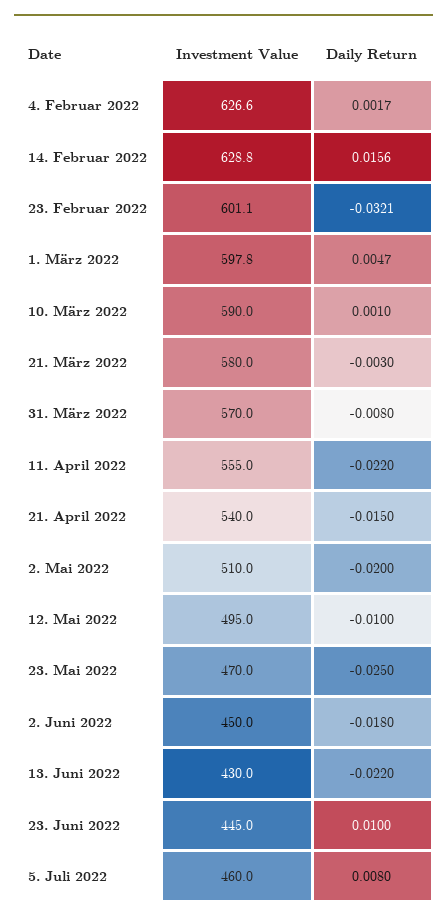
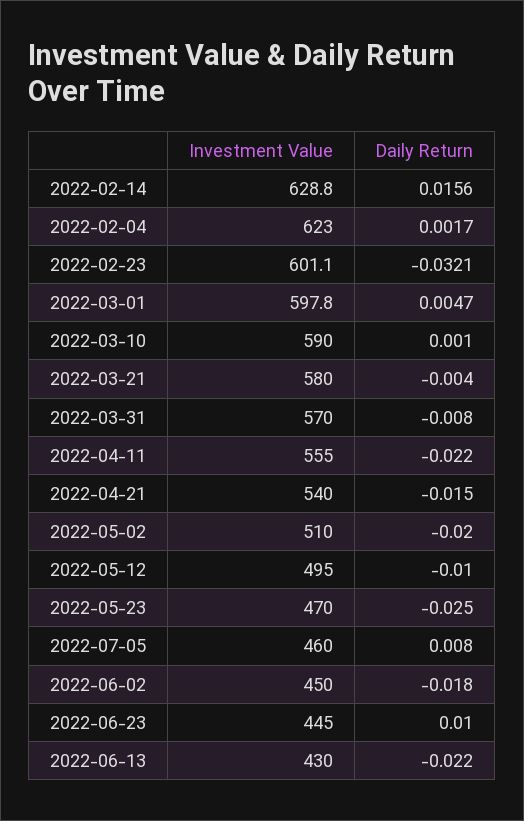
Investment Value, 4. Februar 2022: 626.6 -> 623
Daily Return, 21. März 2022: -0.003 -> -0.004

